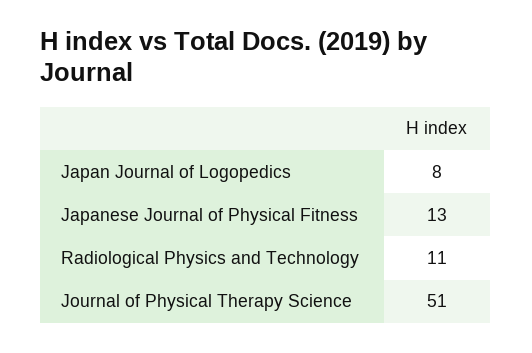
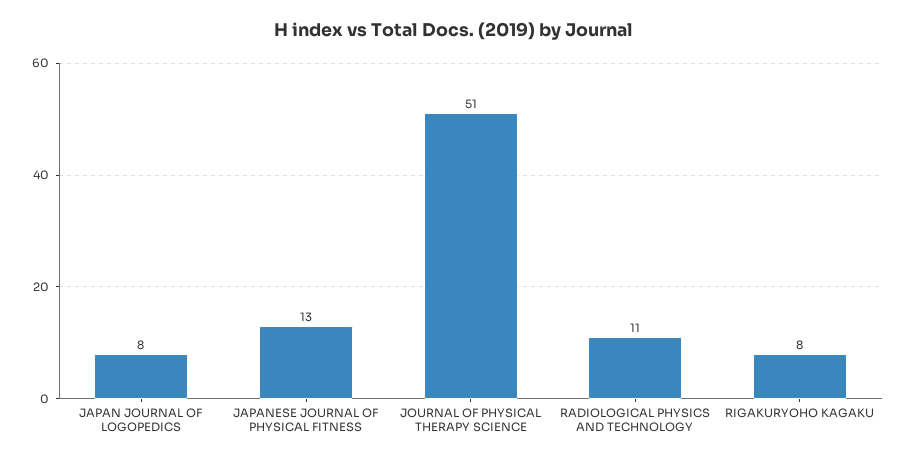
RIGAKURYOHO KAGAKU: none -> 8

